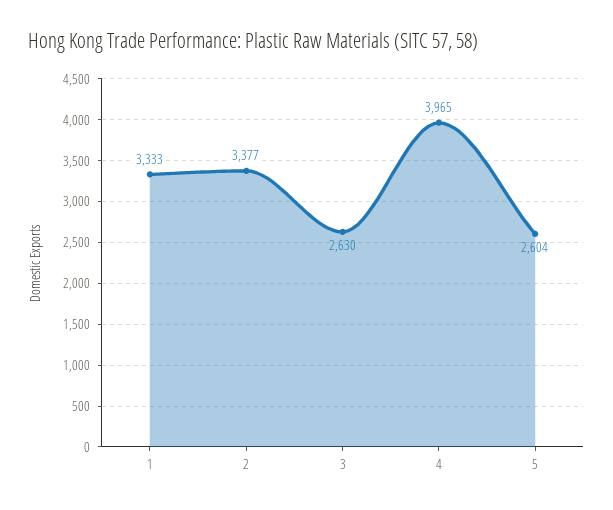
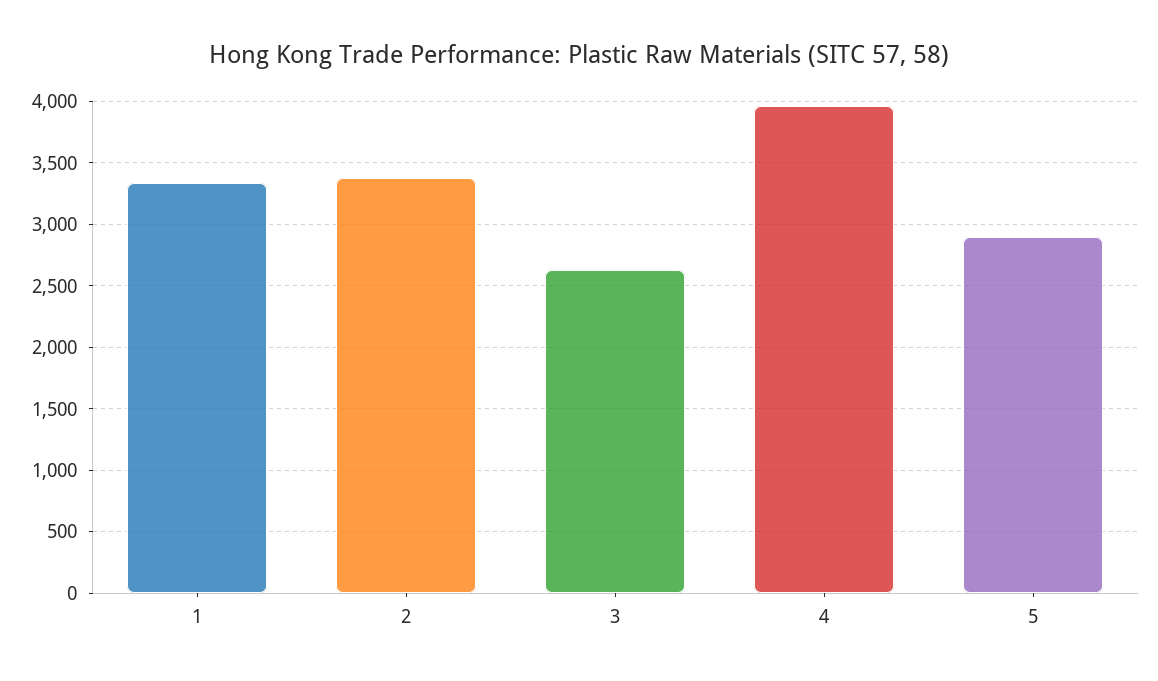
5: 2604 -> 2900

